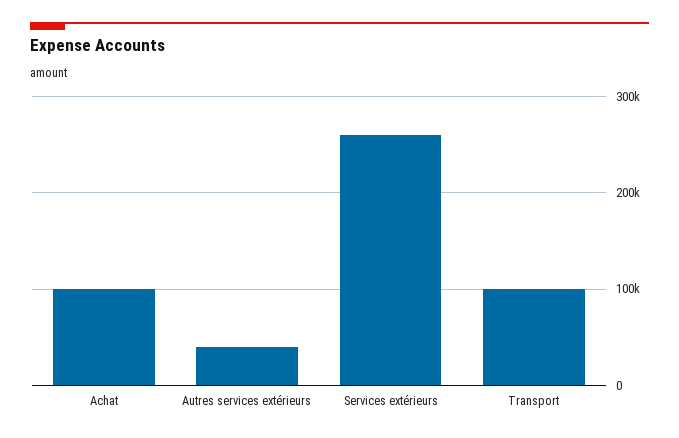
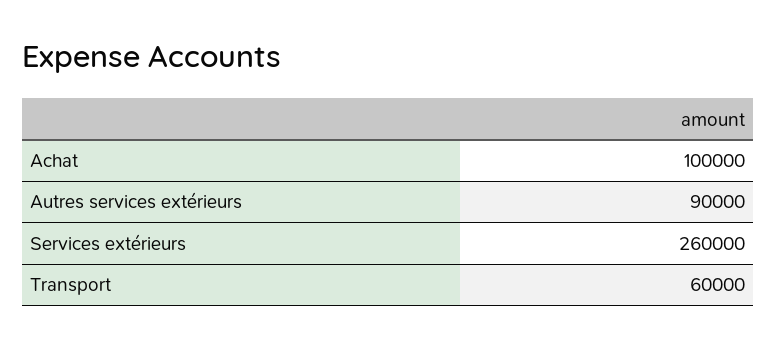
Autres services extérieurs: 40000 -> 90000
Transport: 100000 -> 60000

